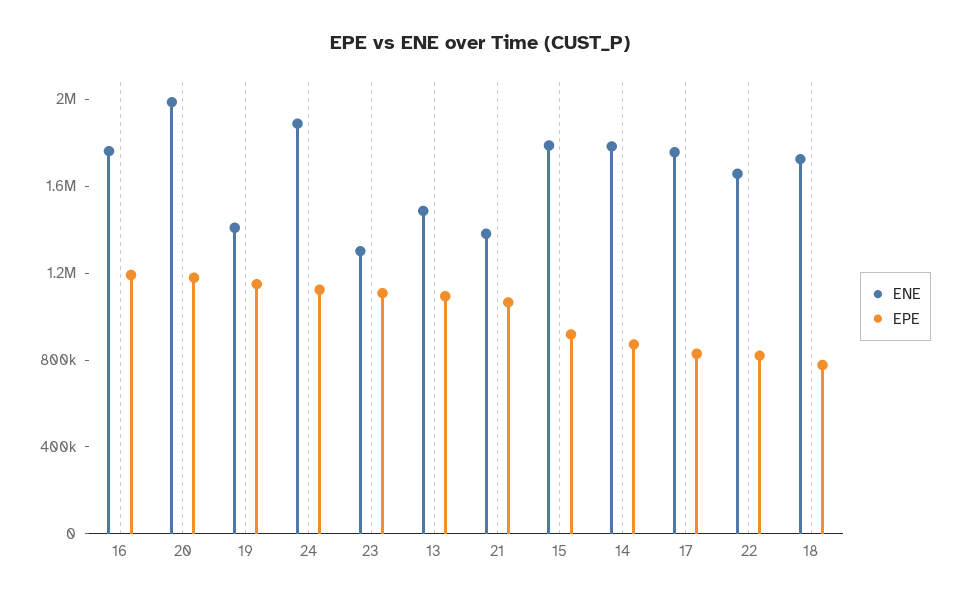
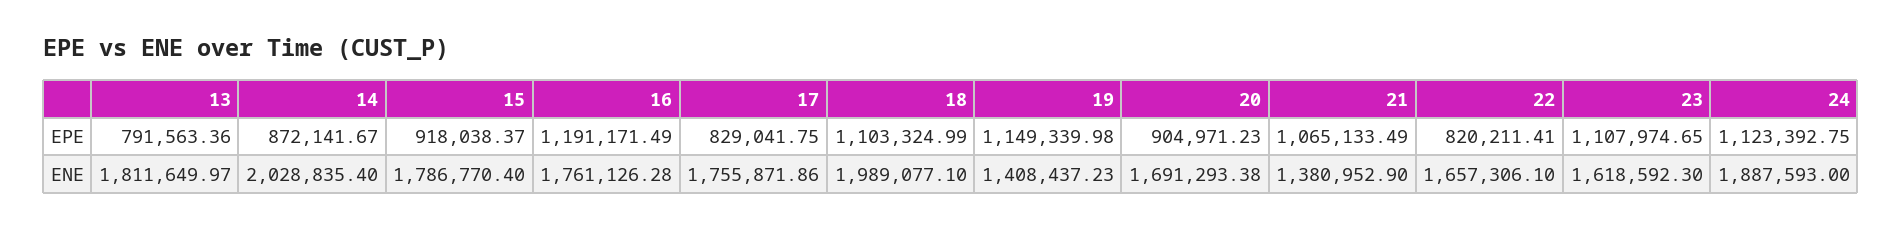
ENE, 20: 2000000 -> 1691293.38
EPE, 20: 1200000 -> 904971.23
ENE, 23: 1300000 -> 1618592.3
ENE, 13: 1500000 -> 1811649.97
EPE, 13: 1100000 -> 791563.36
ENE, 14: 1800000 -> 2028835.4
ENE, 18: 1700000 -> 1989077.1
EPE, 18: 800000 -> 1103324.99

